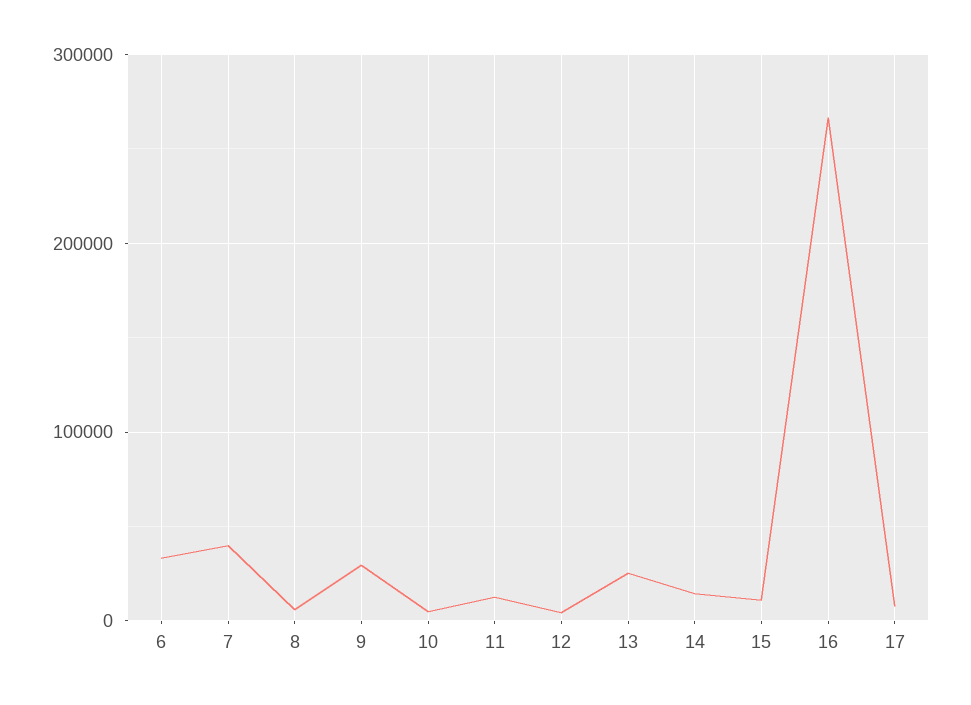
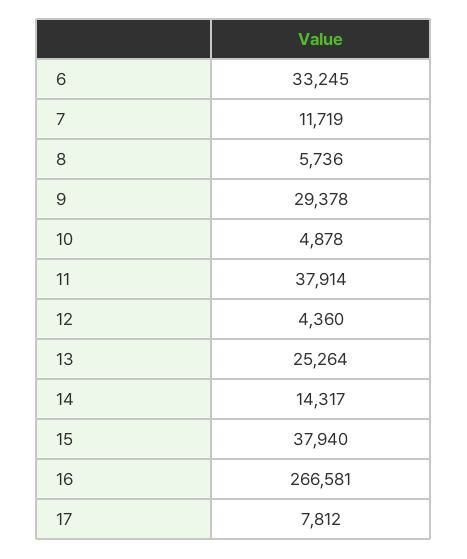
7: 40000 -> 11719
11: 10000 -> 37914
15: 10000 -> 37940

